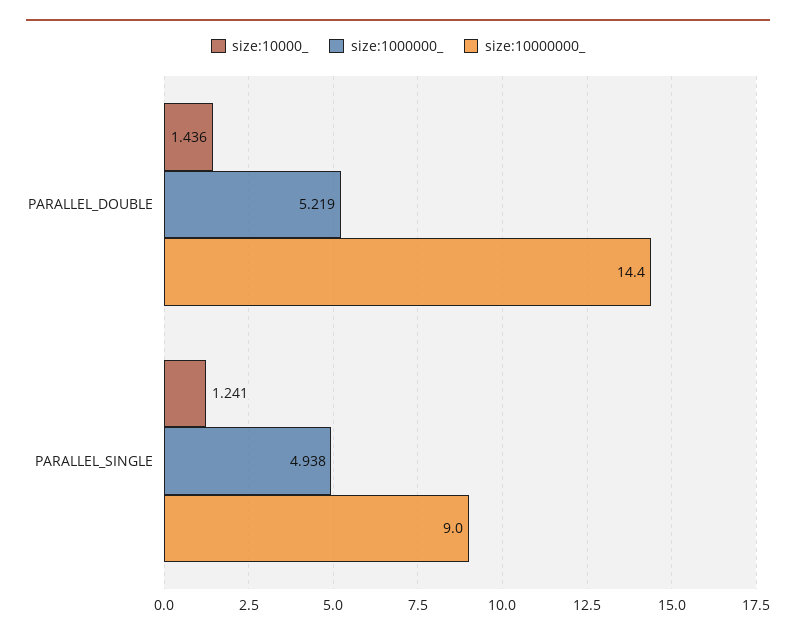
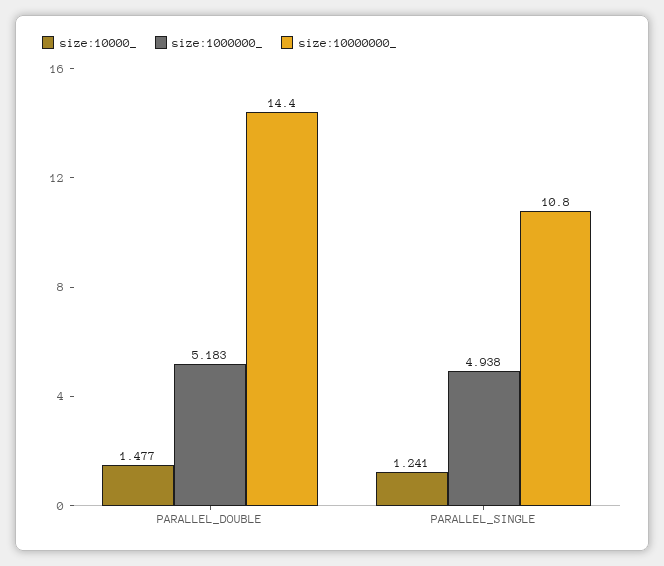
size:10000_, PARALLEL_DOUBLE: 1.436 -> 1.477
size:1000000_, PARALLEL_DOUBLE: 5.219 -> 5.183
size:10000000_, PARALLEL_SINGLE: 9 -> 10.8

